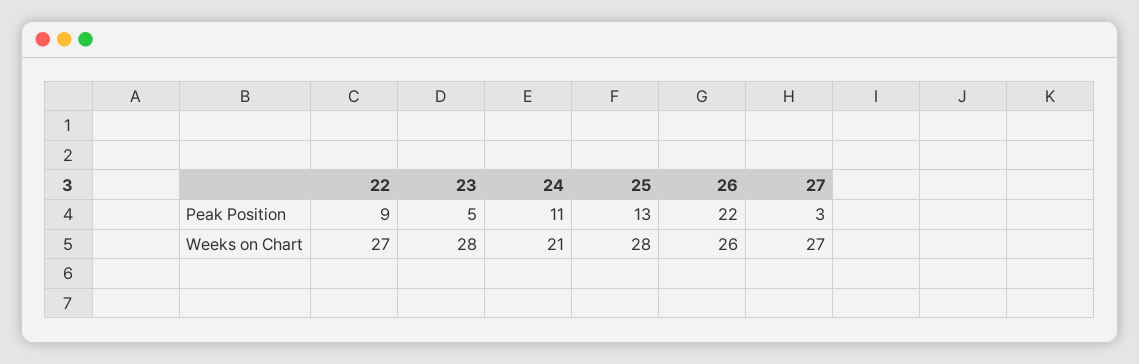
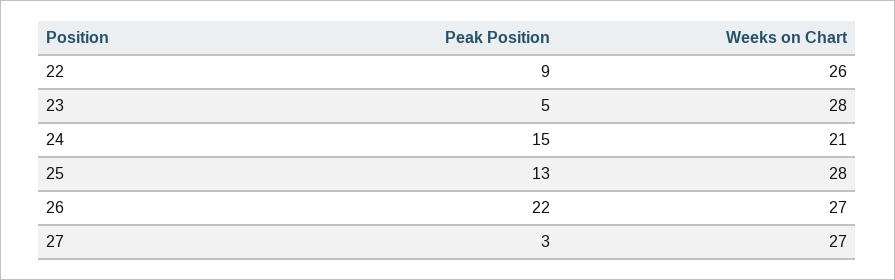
24, Peak Position: 11 -> 15
22, Weeks on Chart: 27 -> 26
26, Weeks on Chart: 26 -> 27

